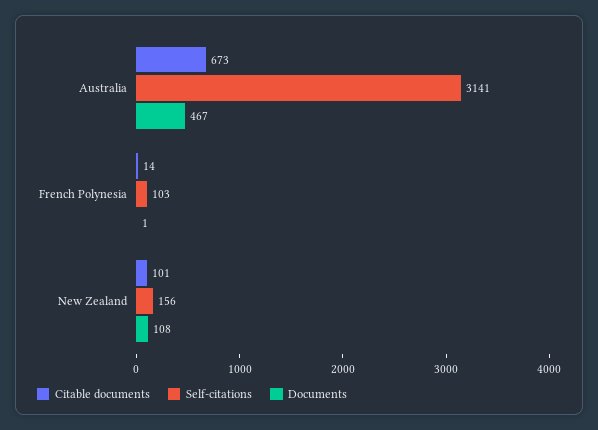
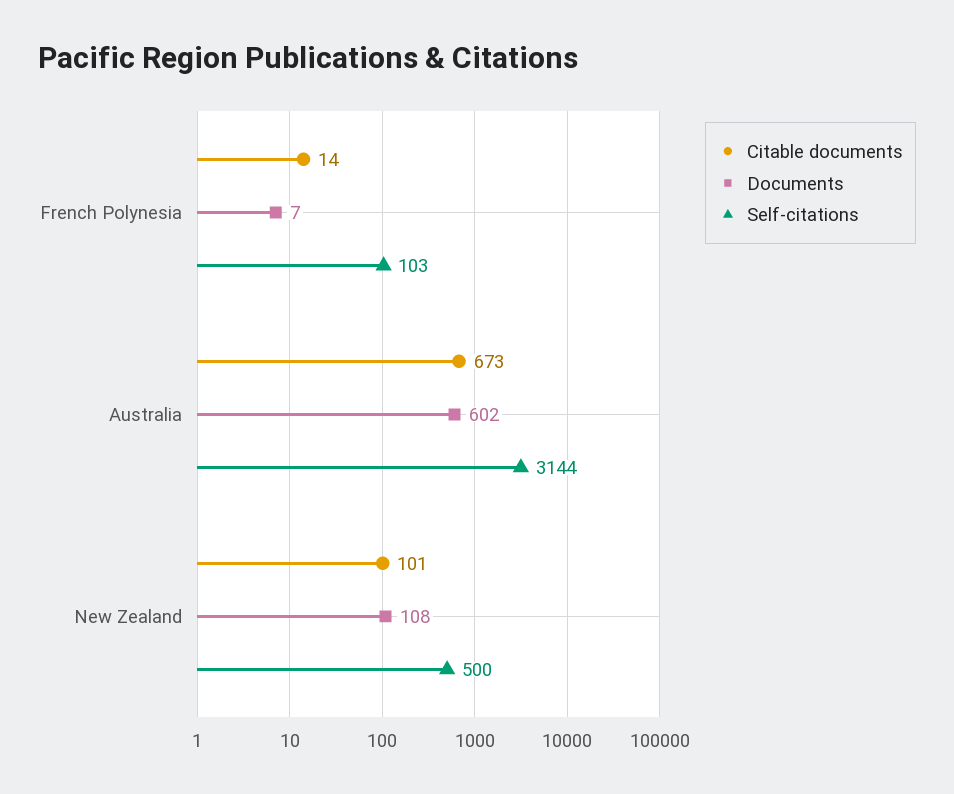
Self-citations, Australia: 3141 -> 3144
Documents, Australia: 467 -> 602
Documents, French Polynesia: 1 -> 7
Self-citations, New Zealand: 156 -> 500

